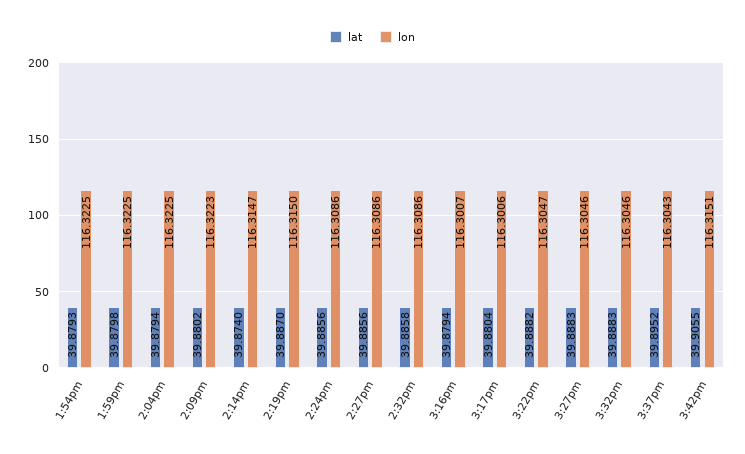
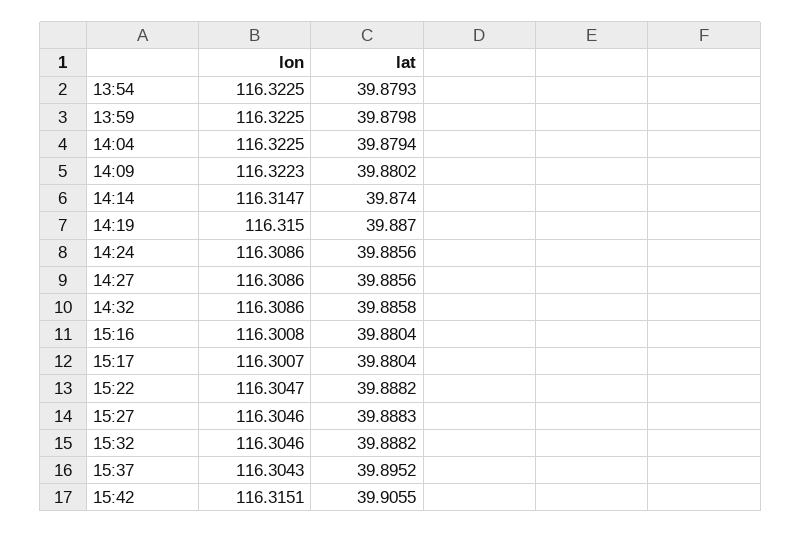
lat, 3:16pm: 39.8794 -> 39.8804
lon, 3:16pm: 116.3007 -> 116.3008
lon, 3:17pm: 116.3006 -> 116.3007
lat, 3:32pm: 39.8883 -> 39.8882

